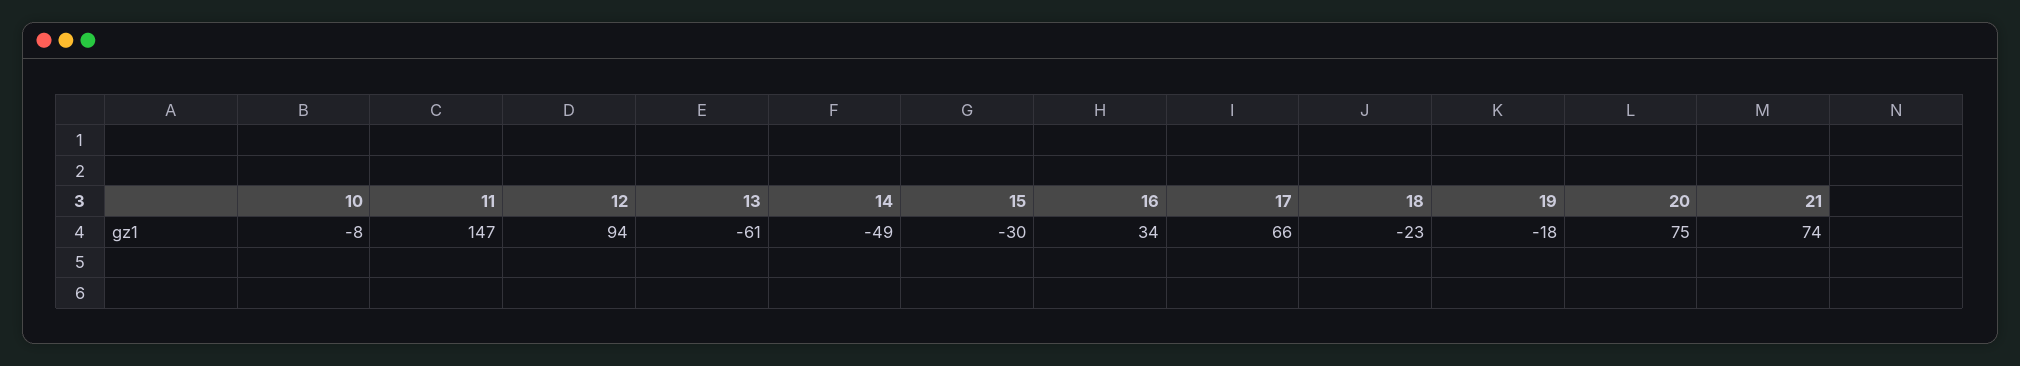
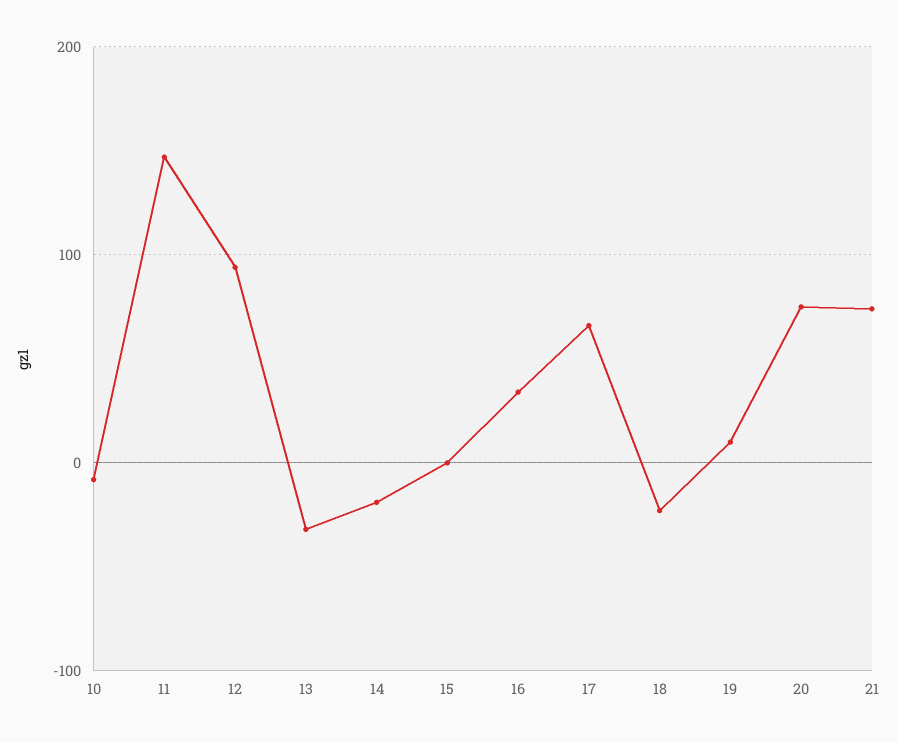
13: -61 -> -30
14: -49 -> -20
15: -30 -> 0
19: -18 -> 10

